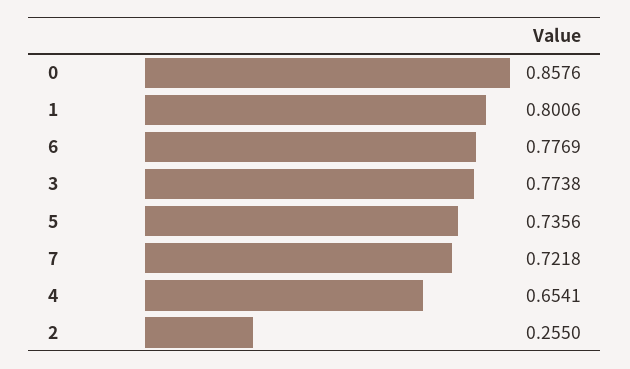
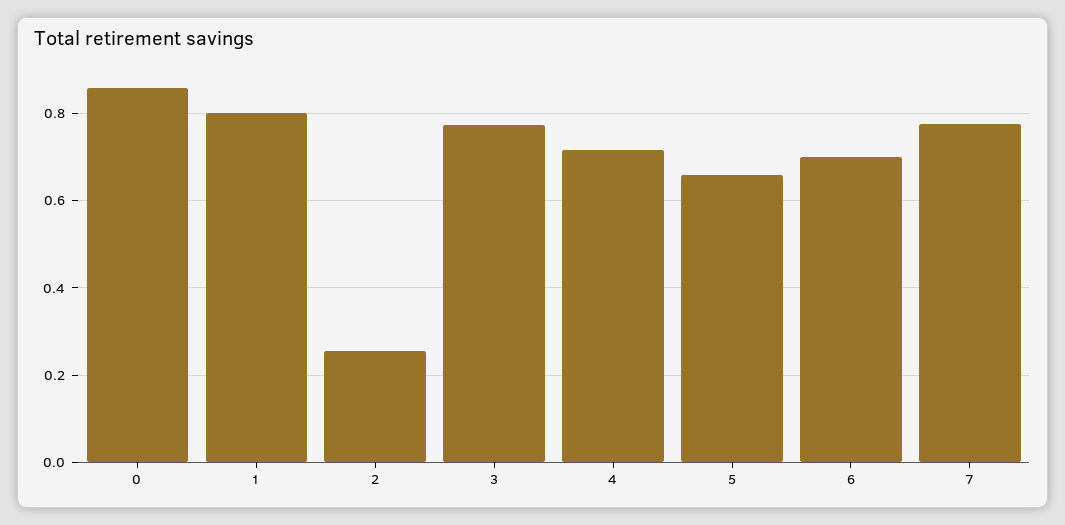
6: 0.7769 -> 0.7
5: 0.7356 -> 0.66
7: 0.7218 -> 0.78
4: 0.6541 -> 0.72

